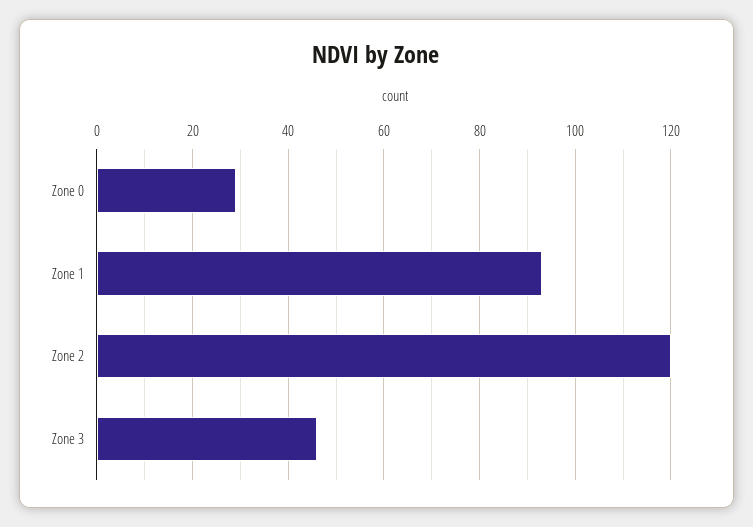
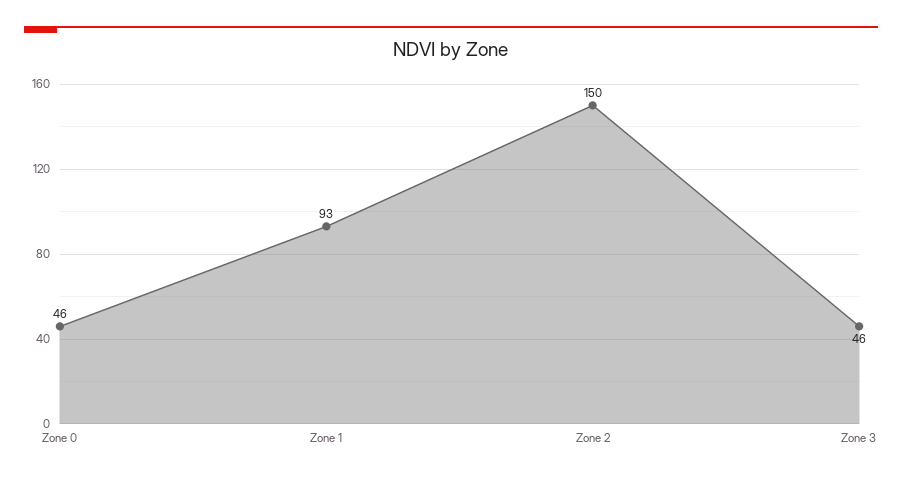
Zone 0: 30 -> 46
Zone 2: 120 -> 150

